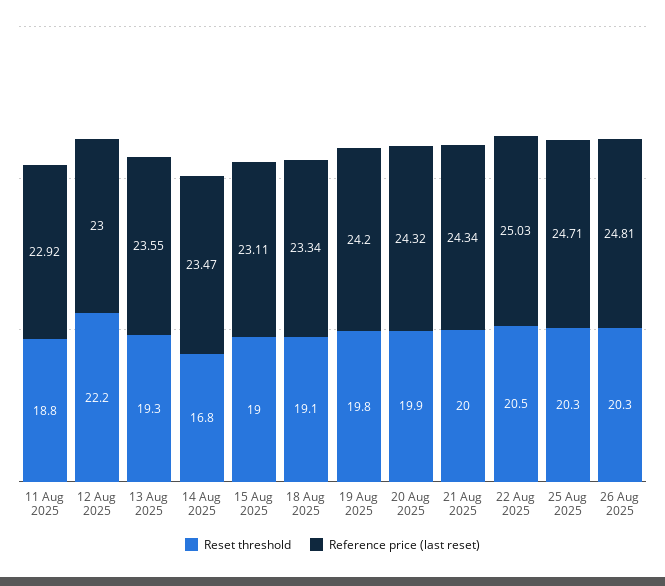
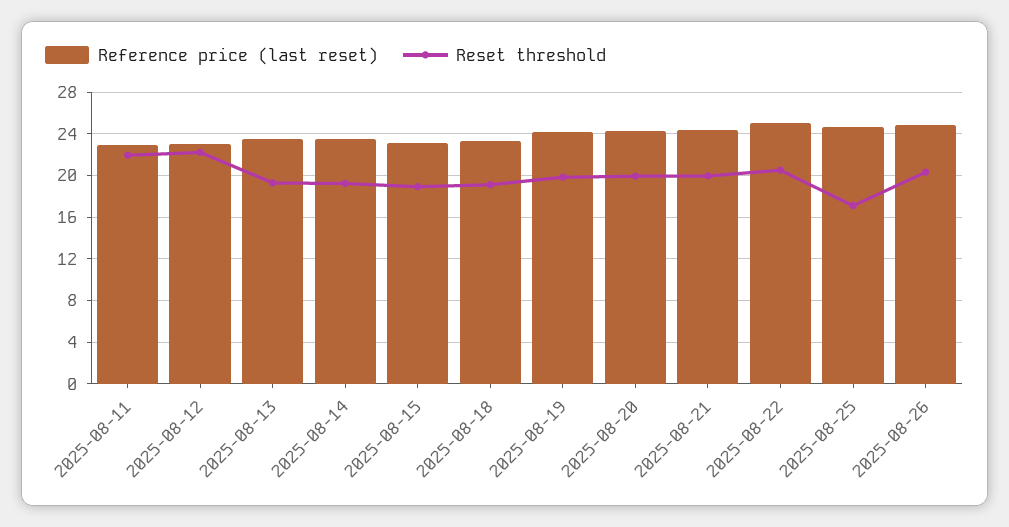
Reset threshold, 11 Aug 2025: 18.8 -> 22
Reset threshold, 14 Aug 2025: 16.8 -> 19
Reset threshold, 25 Aug 2025: 20.3 -> 17

